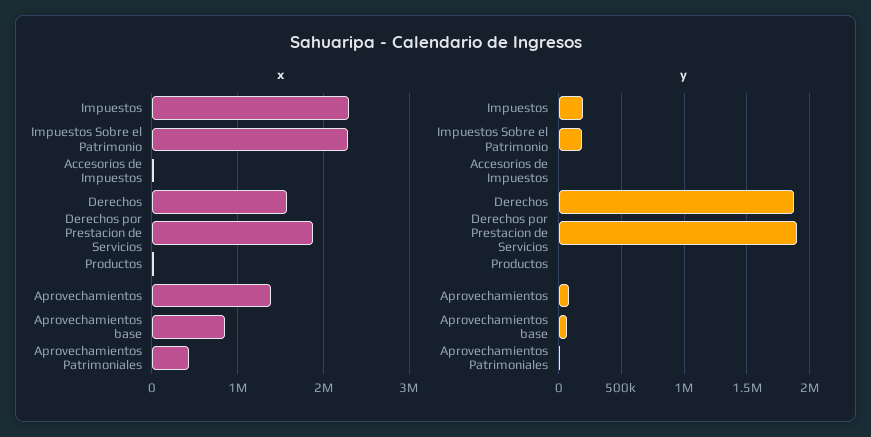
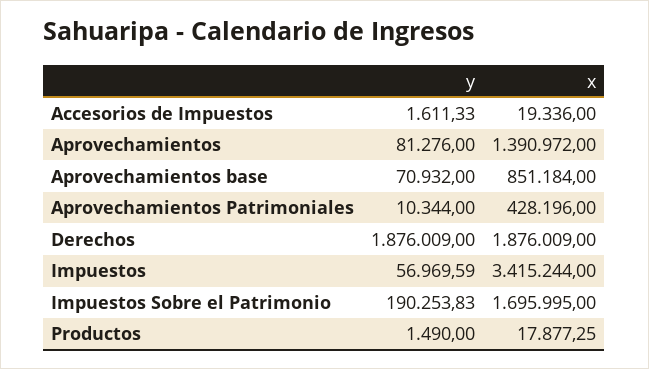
x, Impuestos: 2300000 -> 3415244
x, Impuestos Sobre el Patrimonio: 2300000 -> 1695995
x, Derechos: 1600000 -> 1876009
x, Derechos por Prestacion de Servicios: 1900000 -> none
y, Impuestos: 200000 -> 56969.59
y, Derechos por Prestacion de Servicios: 1900000 -> none

